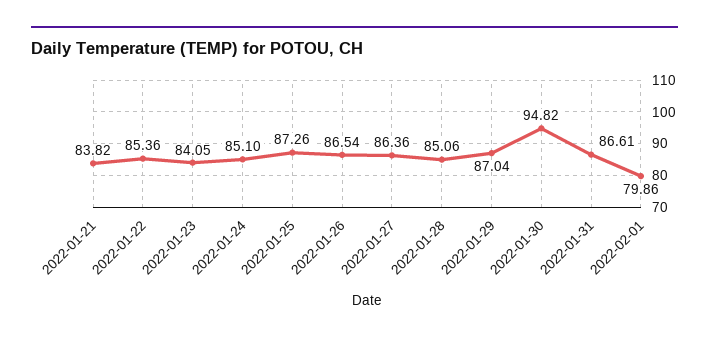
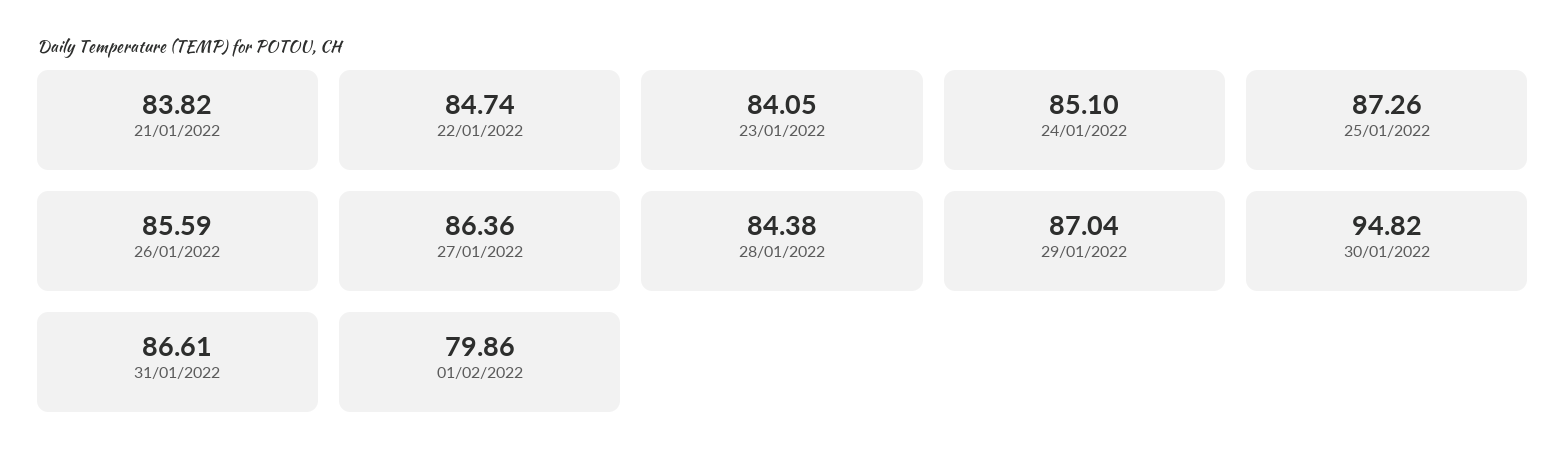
2022-01-22: 85.36 -> 84.74
2022-01-26: 86.54 -> 85.59
2022-01-28: 85.06 -> 84.38

